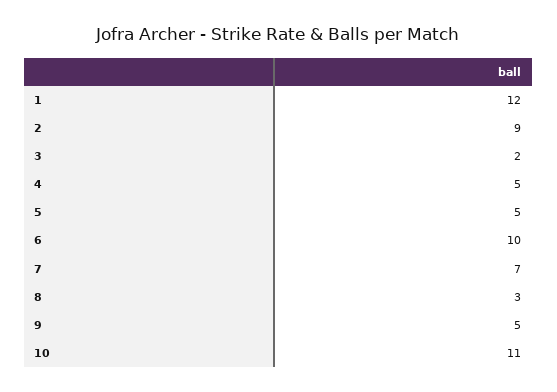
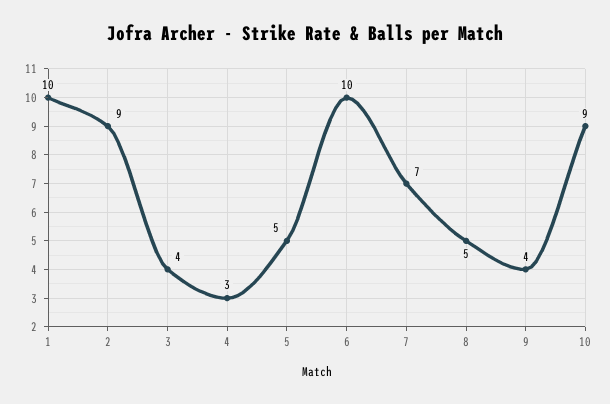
1: 12 -> 10
3: 2 -> 4
4: 5 -> 3
8: 3 -> 5
9: 5 -> 4
10: 11 -> 9

